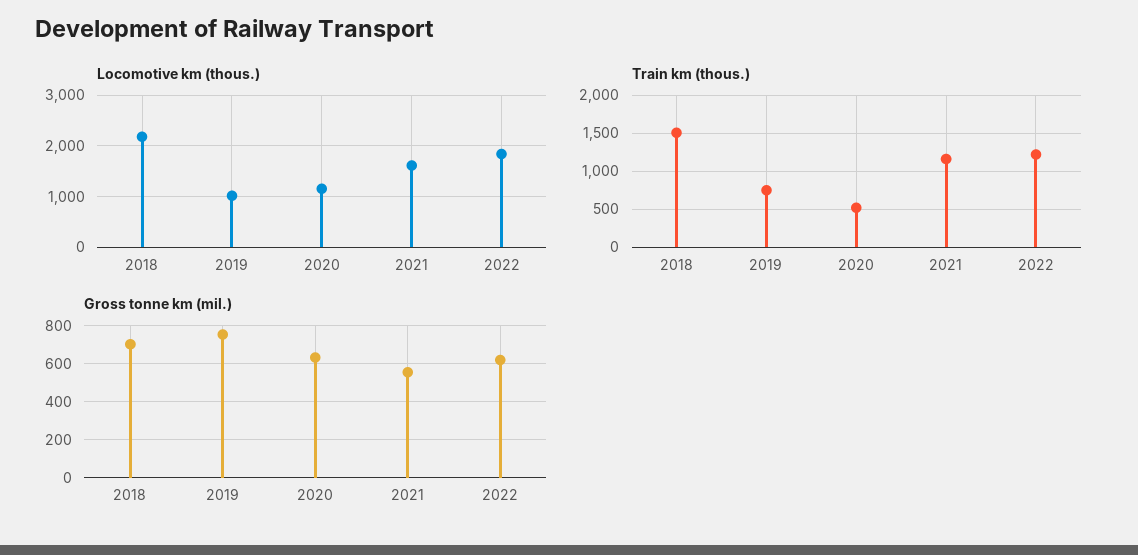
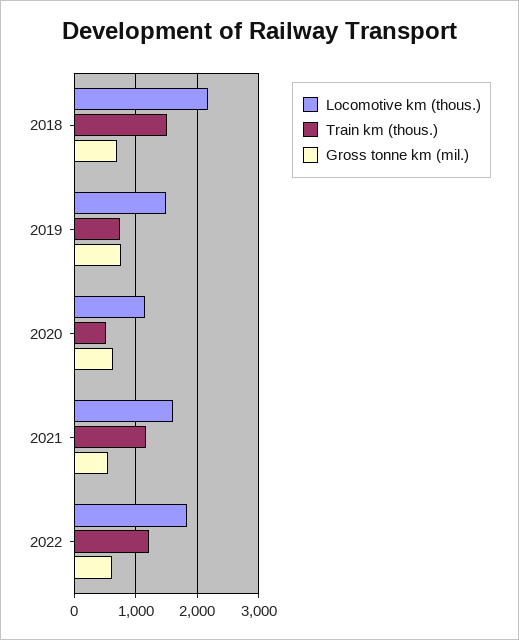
Locomotive km (thous.), 2019: 1000 -> 1500

